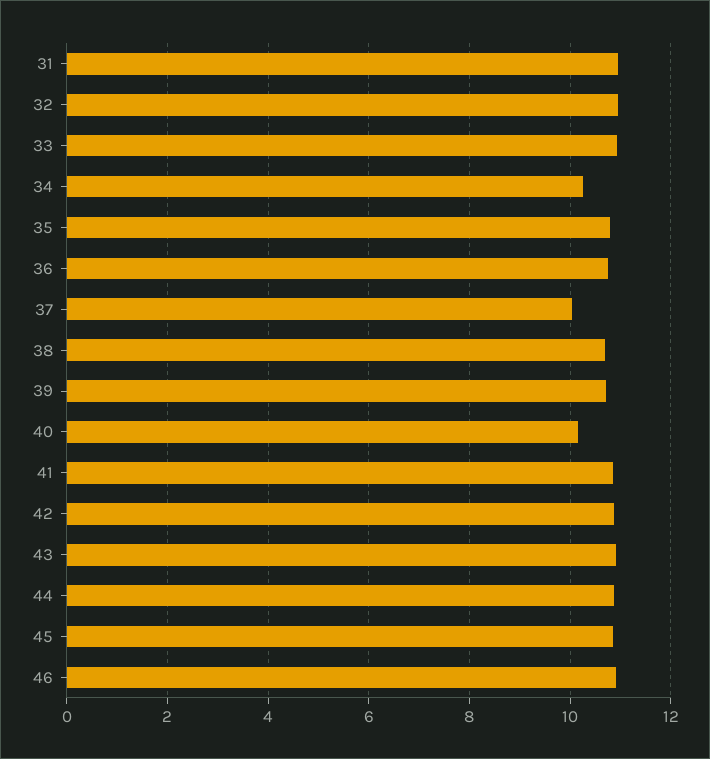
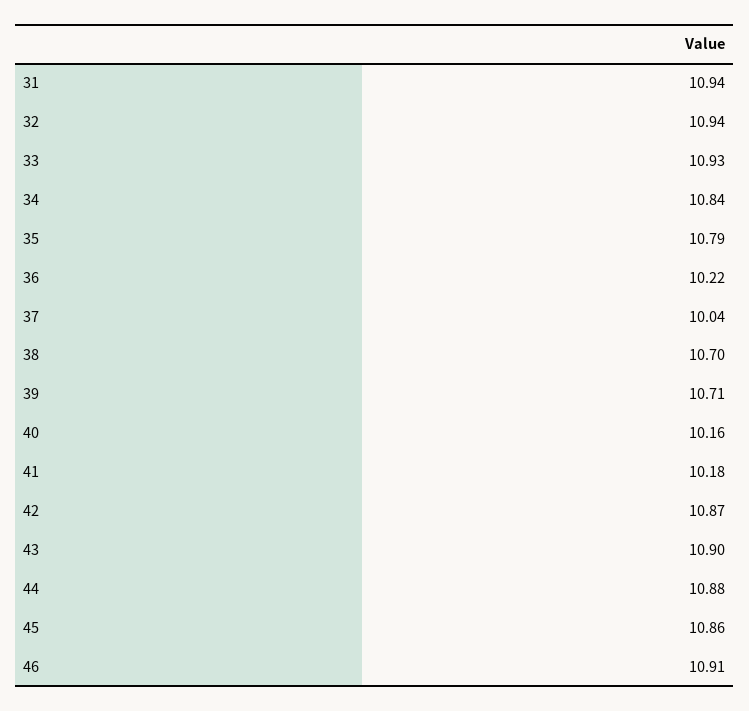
34: 10.2 -> 10.84
36: 10.8 -> 10.22
41: 10.8 -> 10.18

